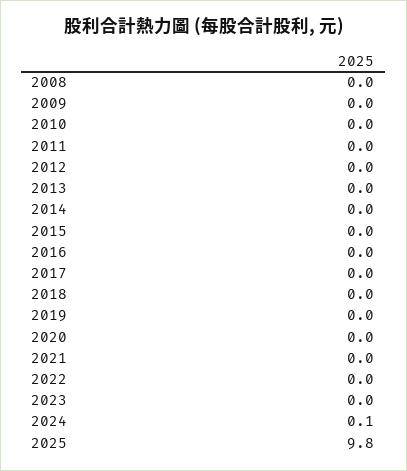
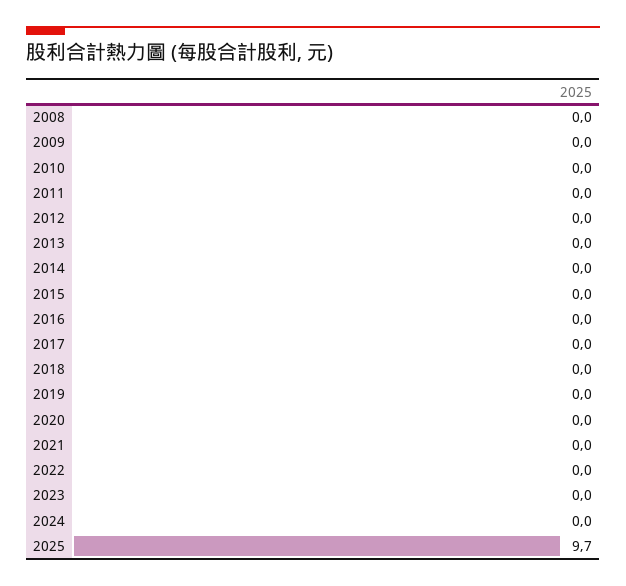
2024: 0.1 -> 0
2025: 9.8 -> 9.7

